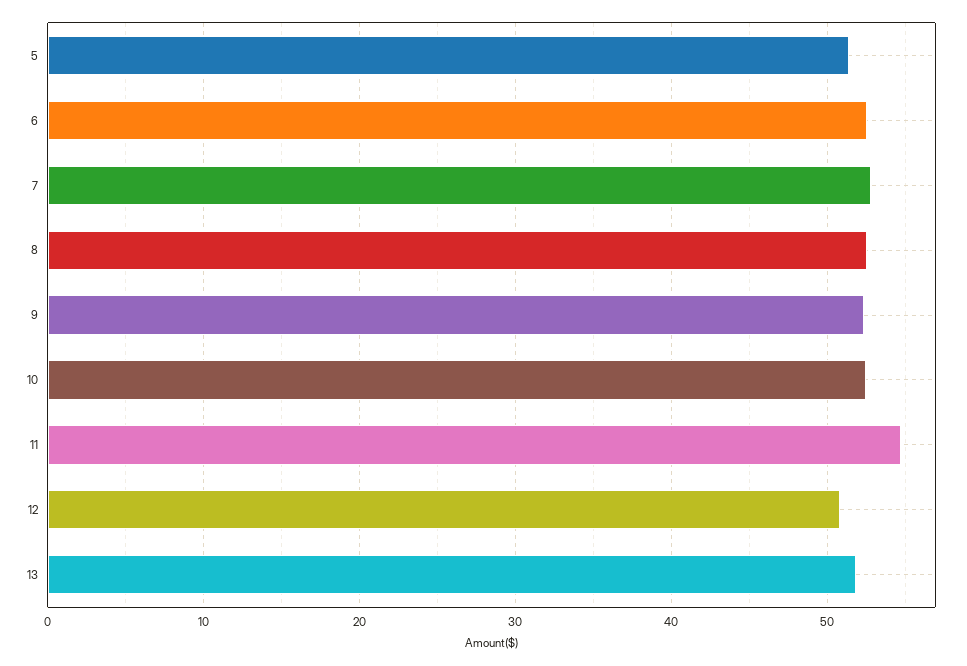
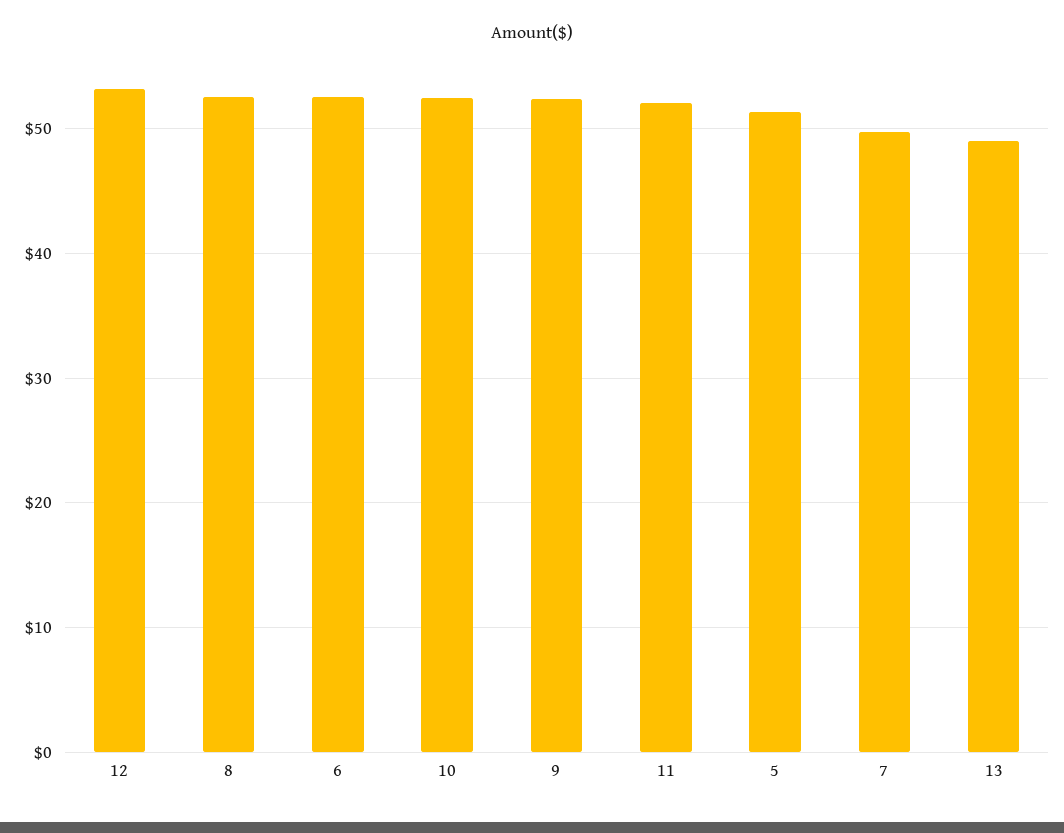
7: 53 -> 50
11: 55 -> 52
12: 51 -> 53
13: 52 -> 49

